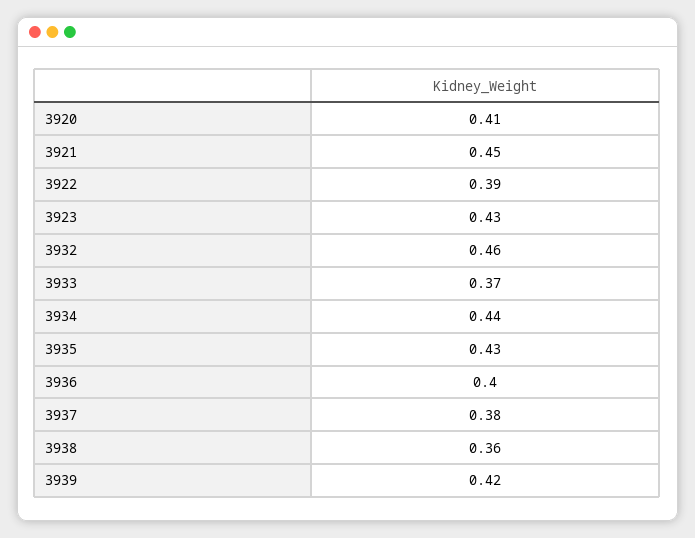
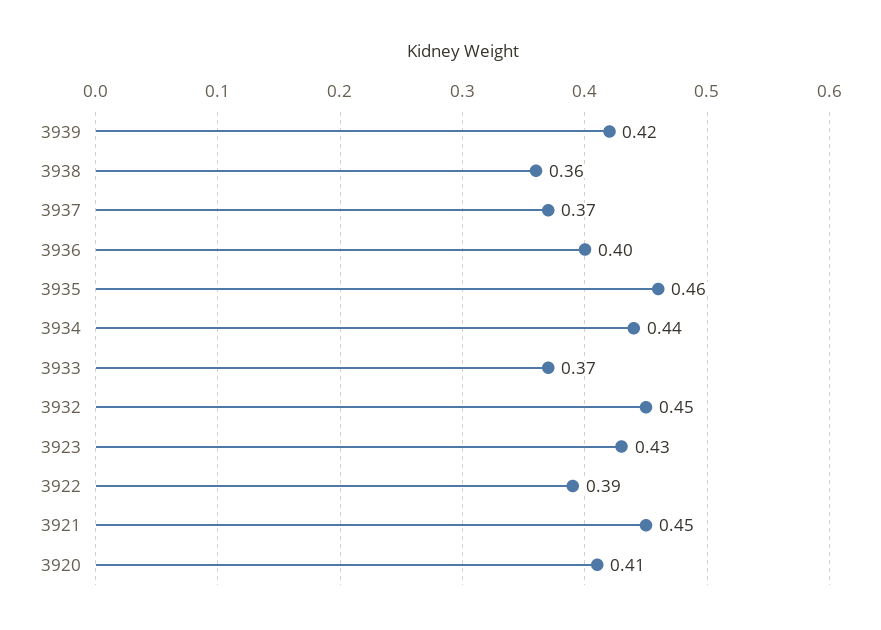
3932: 0.46 -> 0.45
3935: 0.43 -> 0.46
3937: 0.38 -> 0.37

